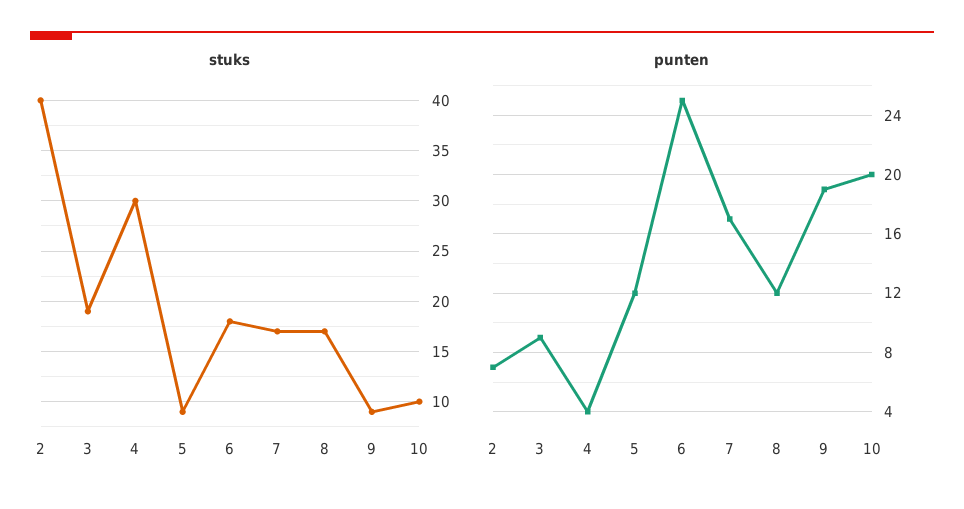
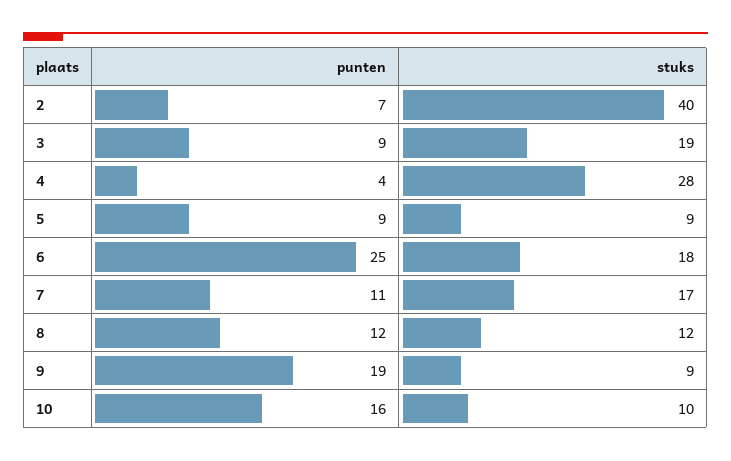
stuks, 4: 30 -> 28
stuks, 8: 17 -> 12
punten, 5: 12 -> 9
punten, 7: 17 -> 11
punten, 10: 20 -> 16

